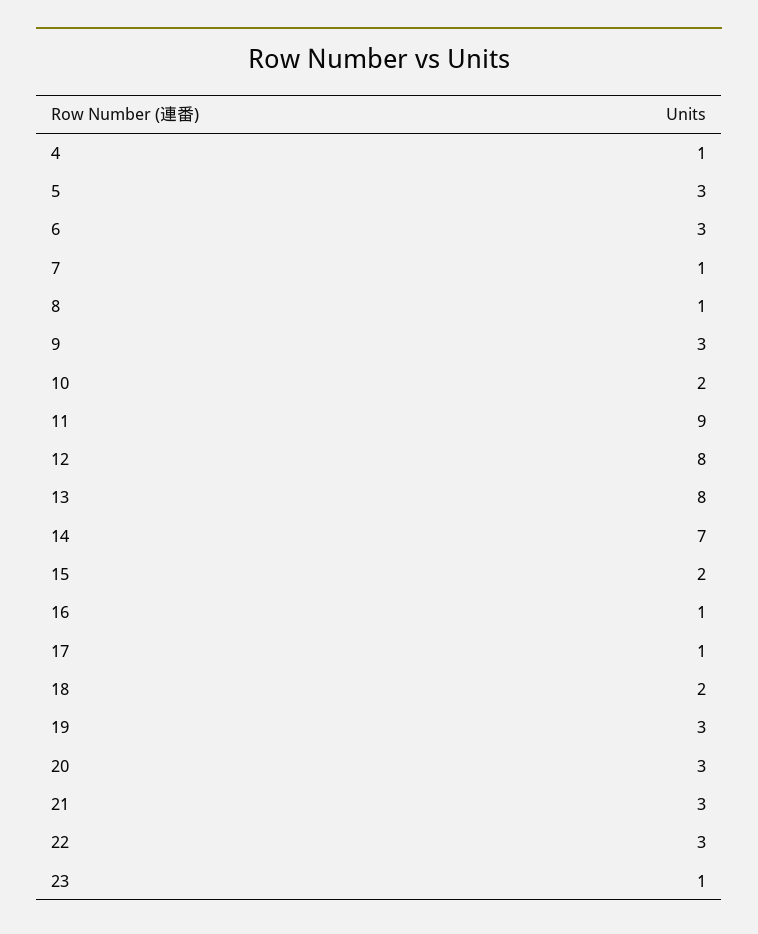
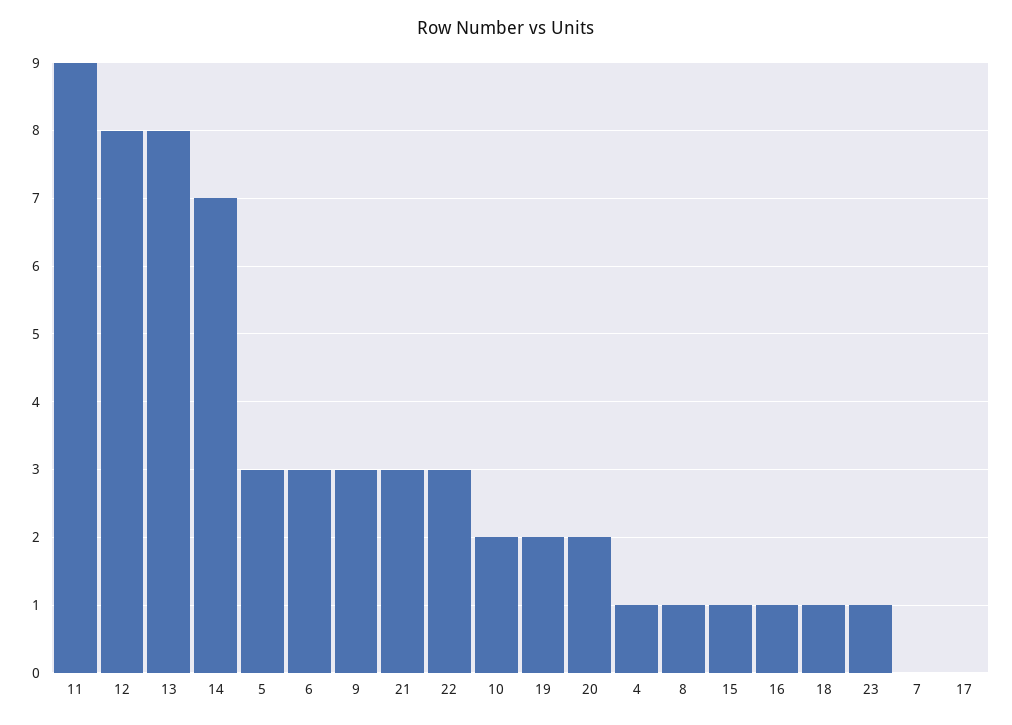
7: 1 -> 0
15: 2 -> 1
17: 1 -> 0
18: 2 -> 1
19: 3 -> 2
20: 3 -> 2

